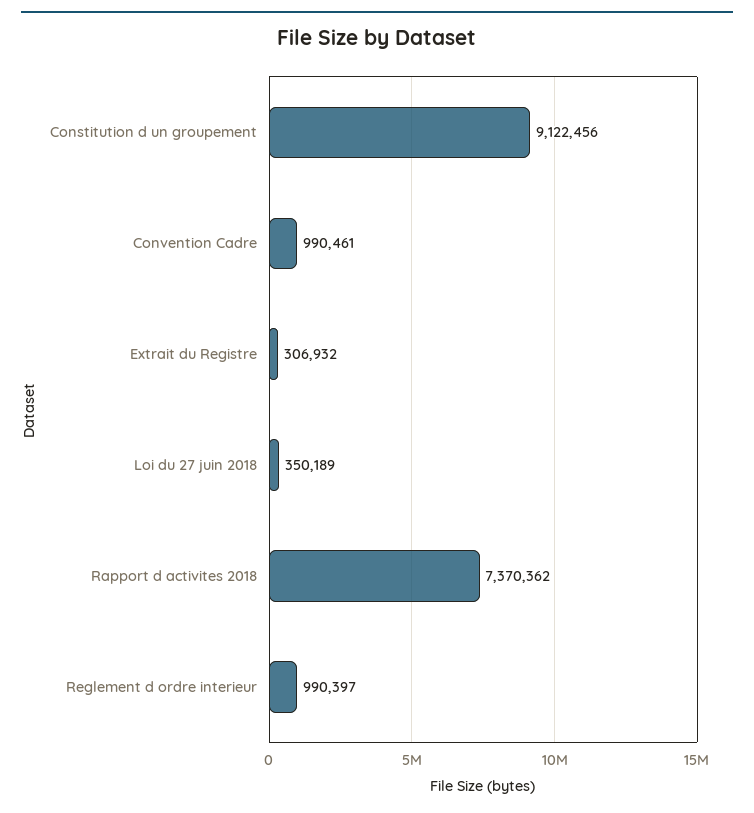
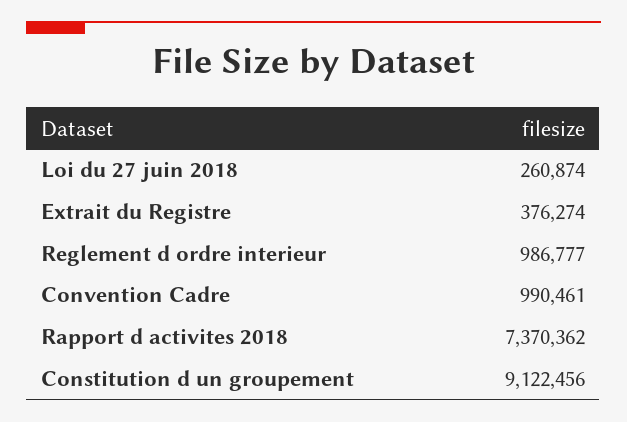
Extrait du Registre: 306932 -> 376274
Loi du 27 juin 2018: 350189 -> 260874
Reglement d ordre interieur: 990397 -> 986777

